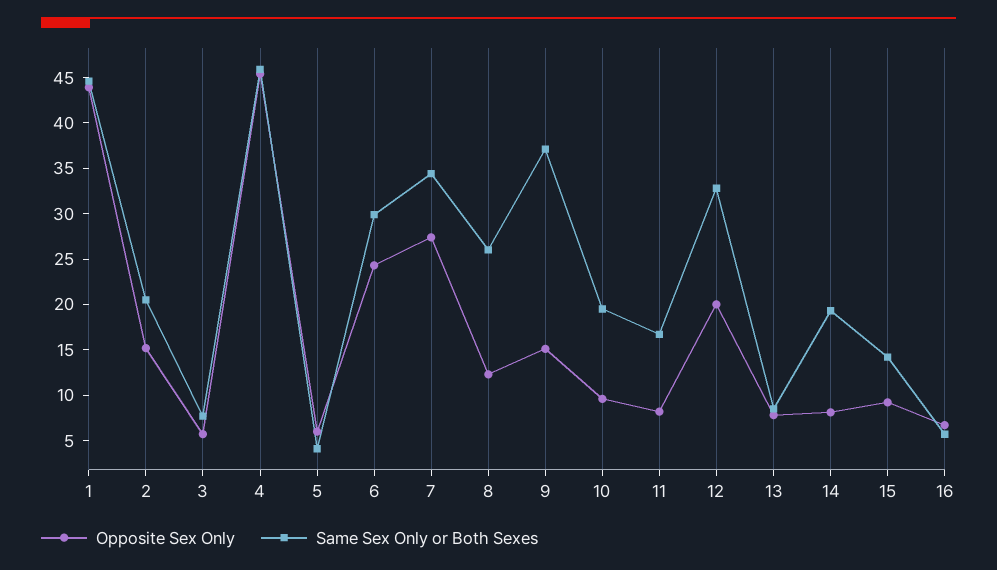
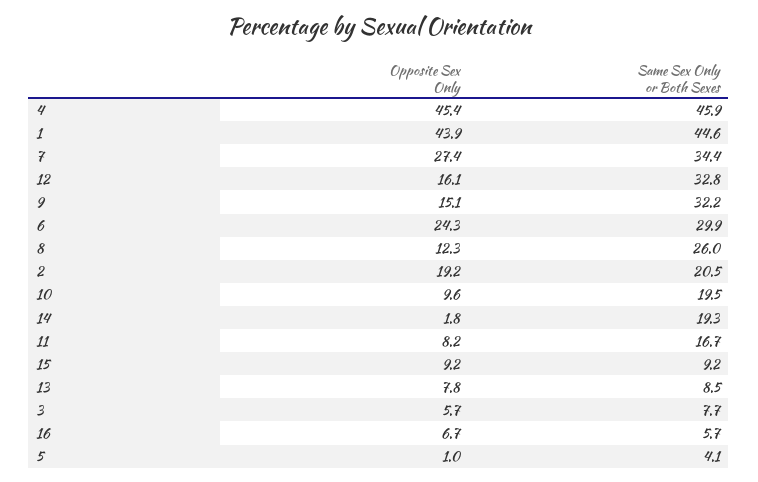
Opposite Sex Only, 2: 15 -> 19.2
Opposite Sex Only, 5: 6 -> 1
Same Sex Only or Both Sexes, 9: 37 -> 32.2
Opposite Sex Only, 12: 20 -> 16.1
Opposite Sex Only, 14: 8 -> 1.8
Same Sex Only or Both Sexes, 15: 14 -> 9.2

